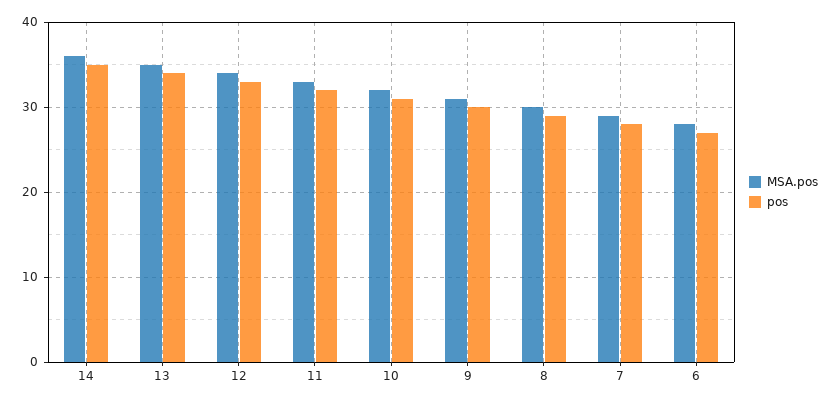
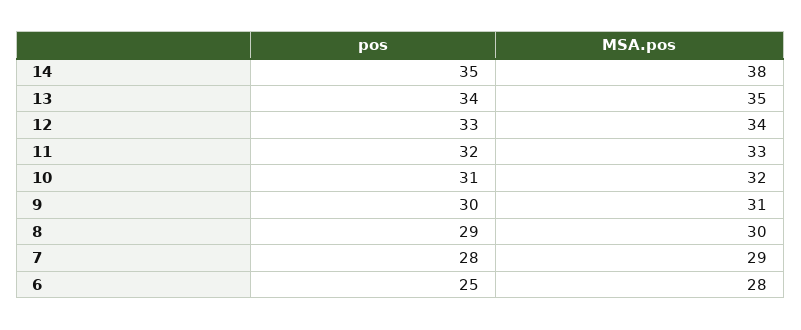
MSA.pos, 14: 36 -> 38
pos, 6: 27 -> 25

